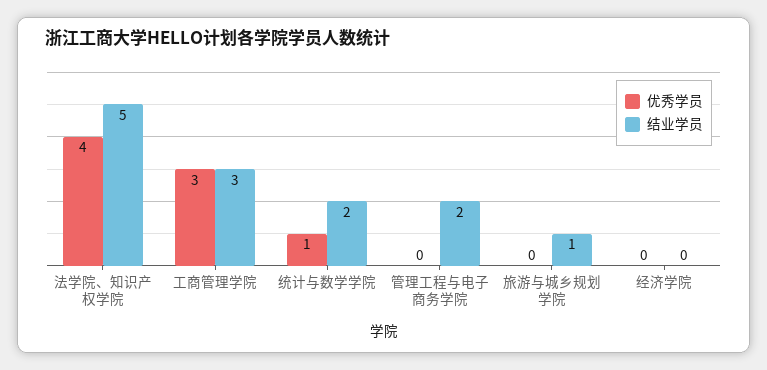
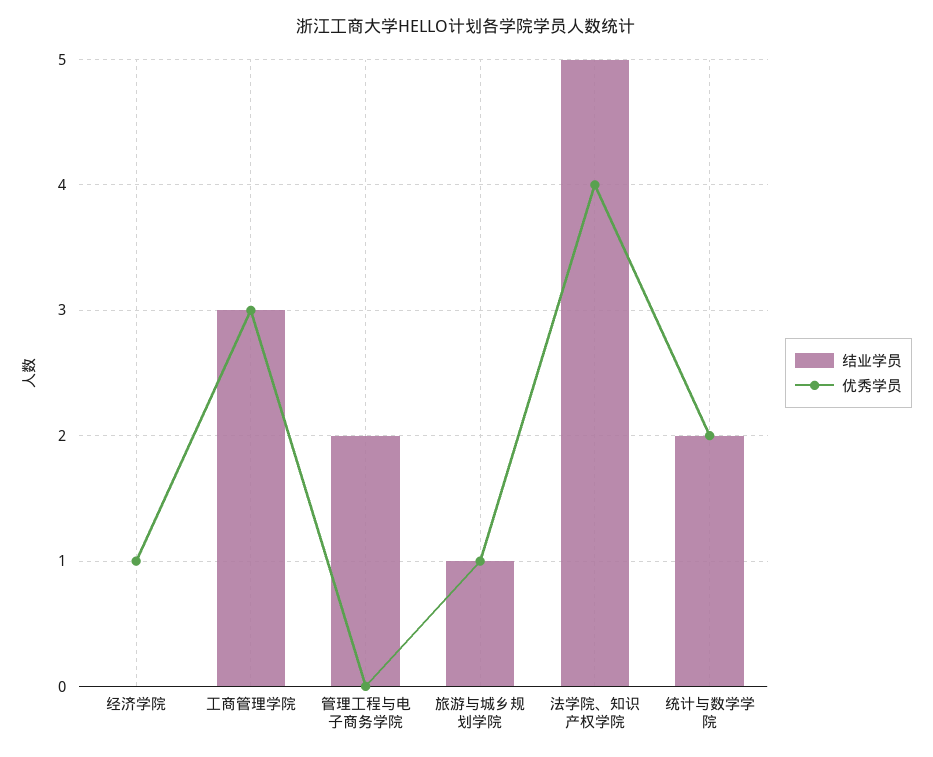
优秀学员, 统计与数学学院: 1 -> 2
优秀学员, 旅游与城乡规划学院: 0 -> 1
优秀学员, 经济学院: 0 -> 1

